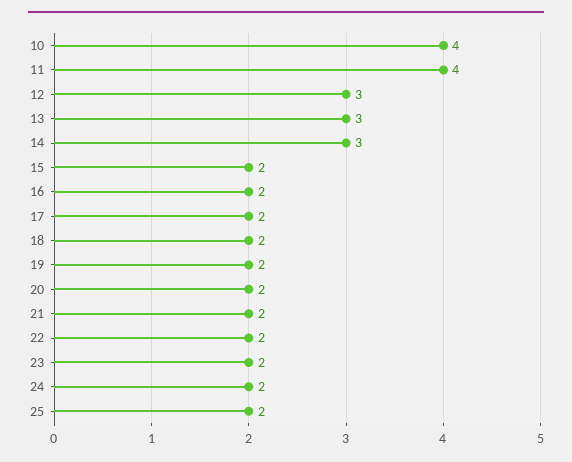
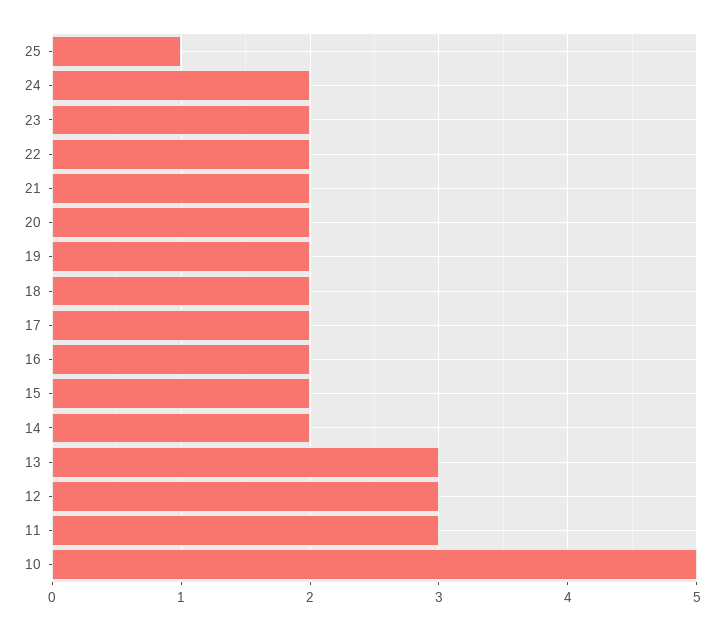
10: 4 -> 5
11: 4 -> 3
14: 3 -> 2
25: 2 -> 1

